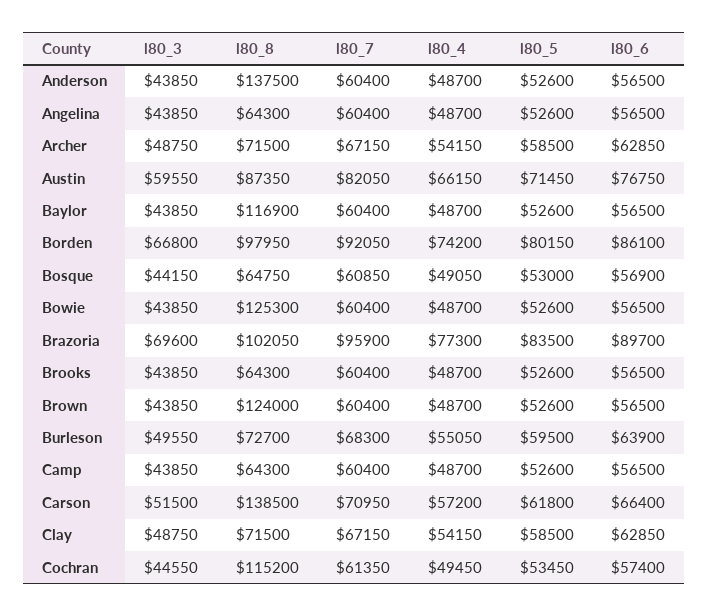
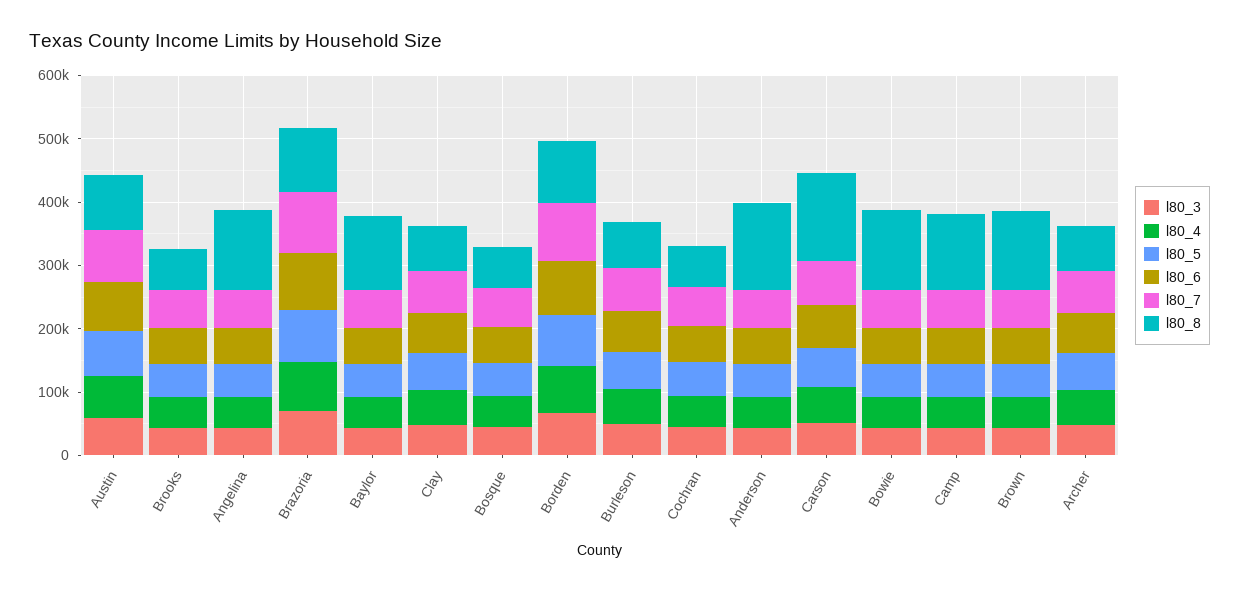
l80_8, Angelina: 64300 -> 120000
l80_8, Camp: 64300 -> 120000
l80_8, Cochran: 115200 -> 60000

